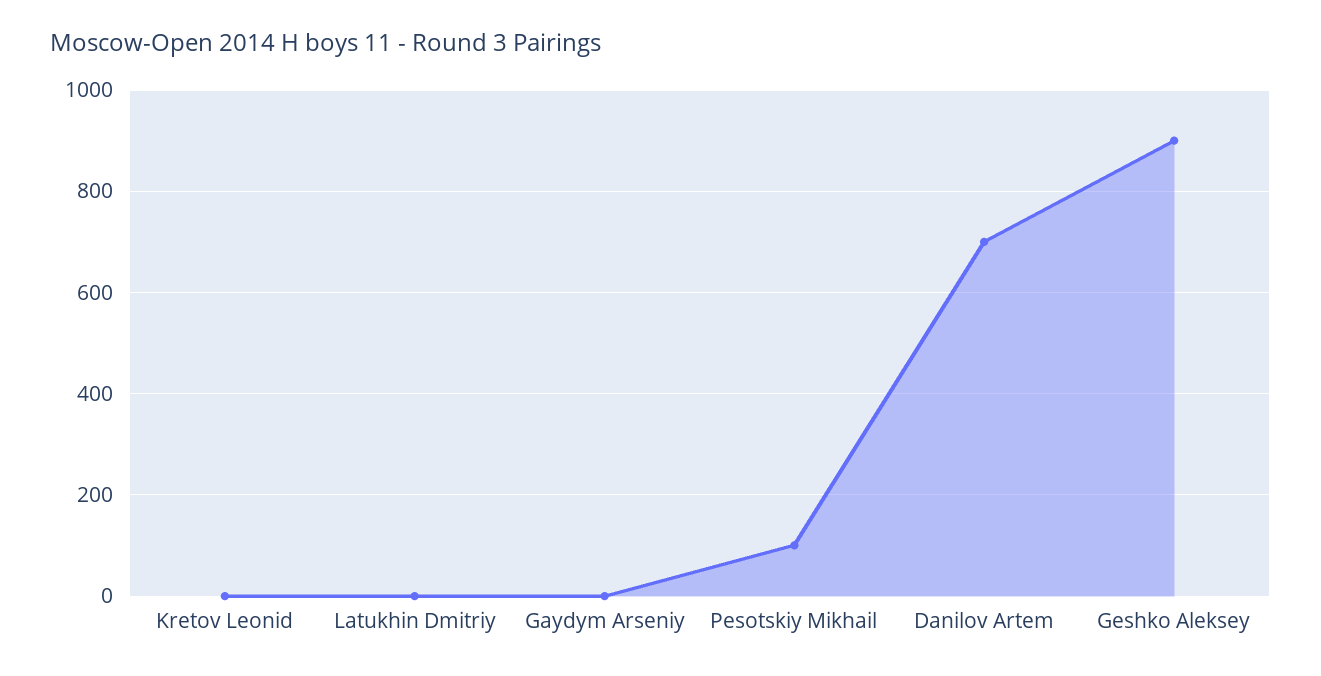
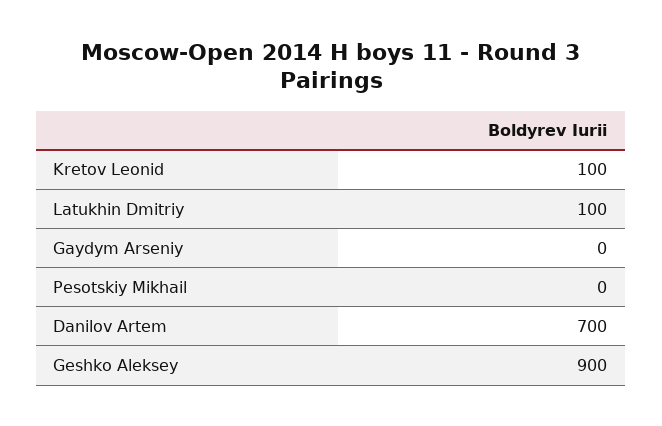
Kretov Leonid: 0 -> 100
Latukhin Dmitriy: 0 -> 100
Pesotskiy Mikhail: 100 -> 0

